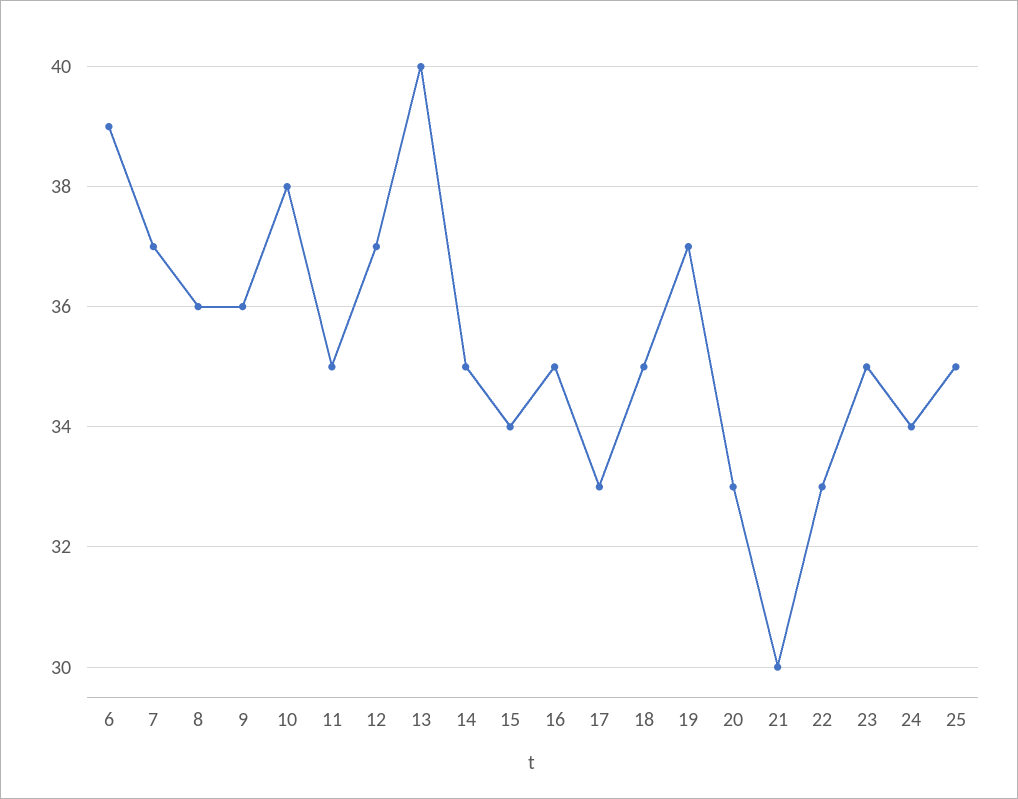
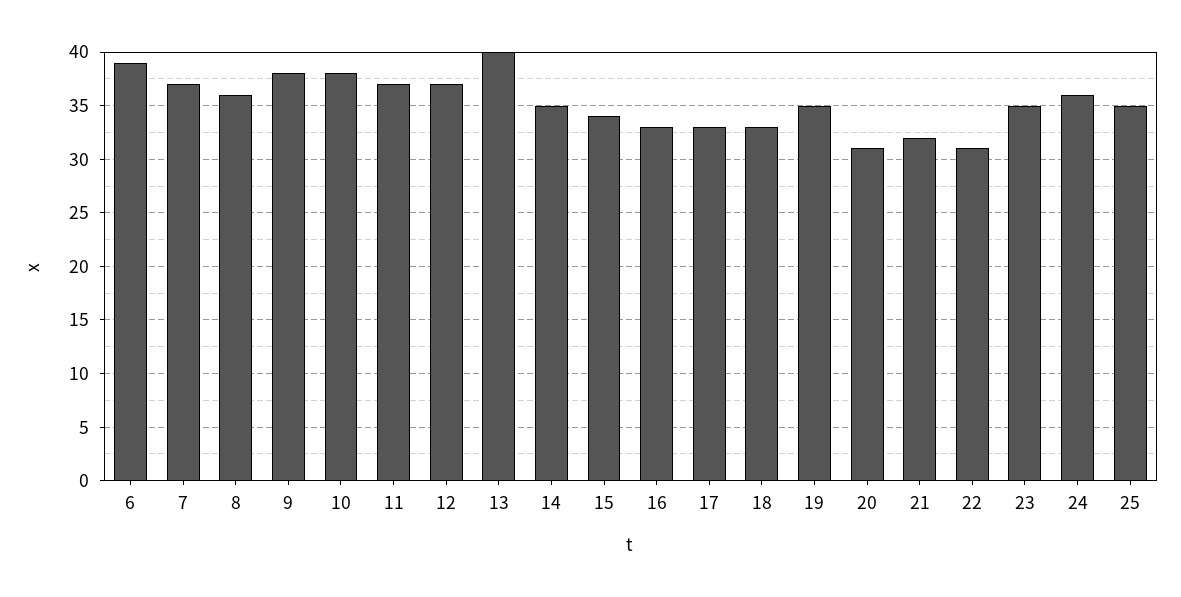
9: 36 -> 38
11: 35 -> 37
16: 35 -> 33
18: 35 -> 33
19: 37 -> 35
20: 33 -> 31
21: 30 -> 32
22: 33 -> 31
24: 34 -> 36

